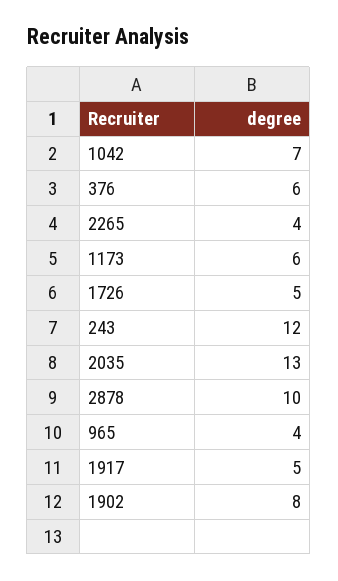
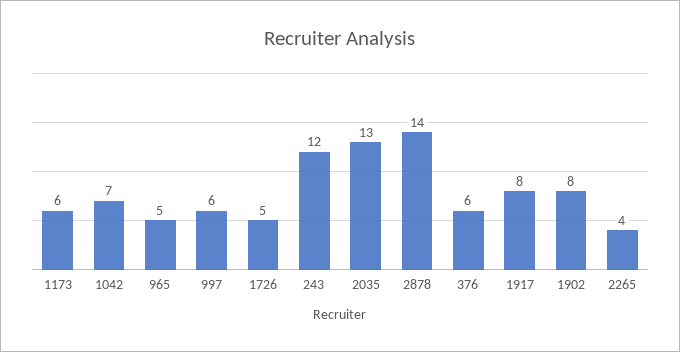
2878: 10 -> 14
965: 4 -> 5
1917: 5 -> 8
997: none -> 6

